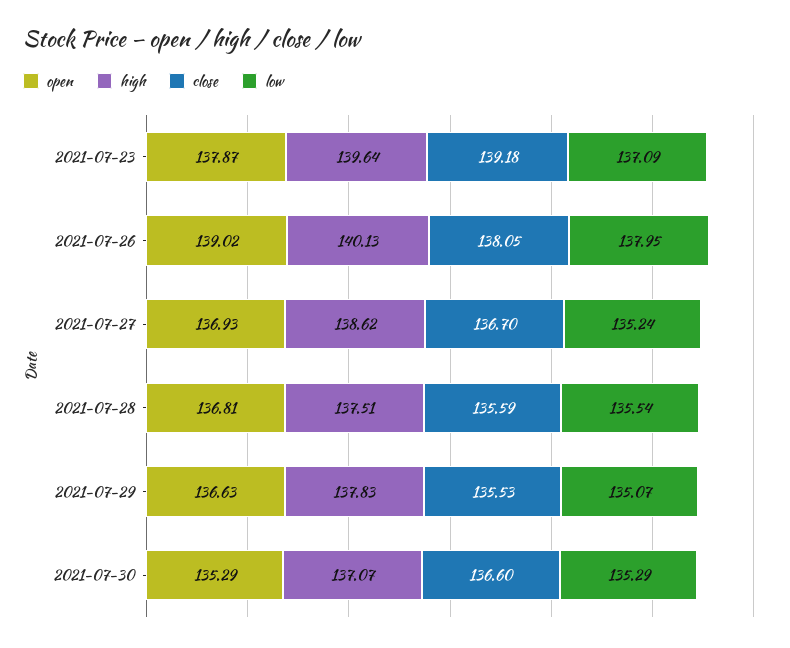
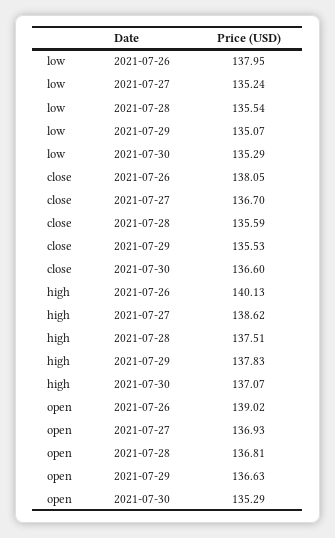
open, 2021-07-23: 137.87 -> none
high, 2021-07-23: 139.64 -> none
close, 2021-07-23: 139.18 -> none
low, 2021-07-23: 137.09 -> none

